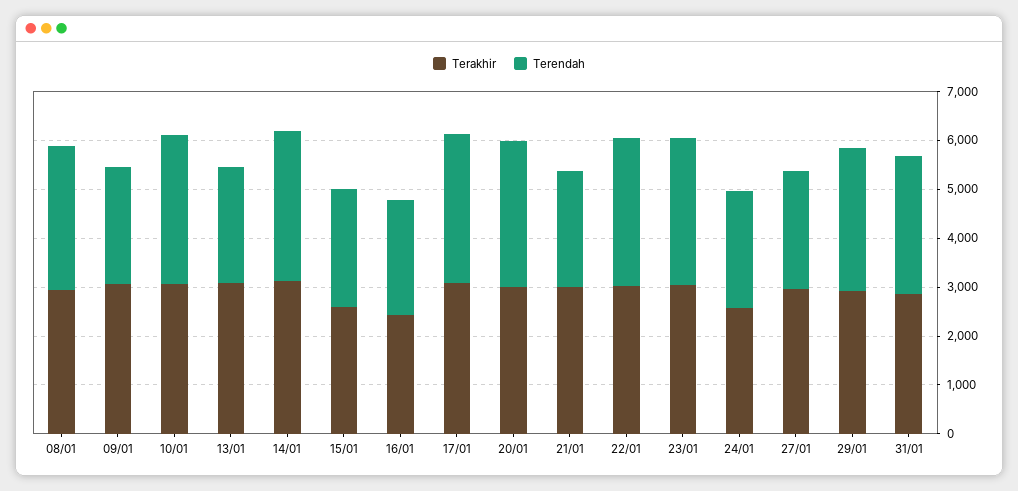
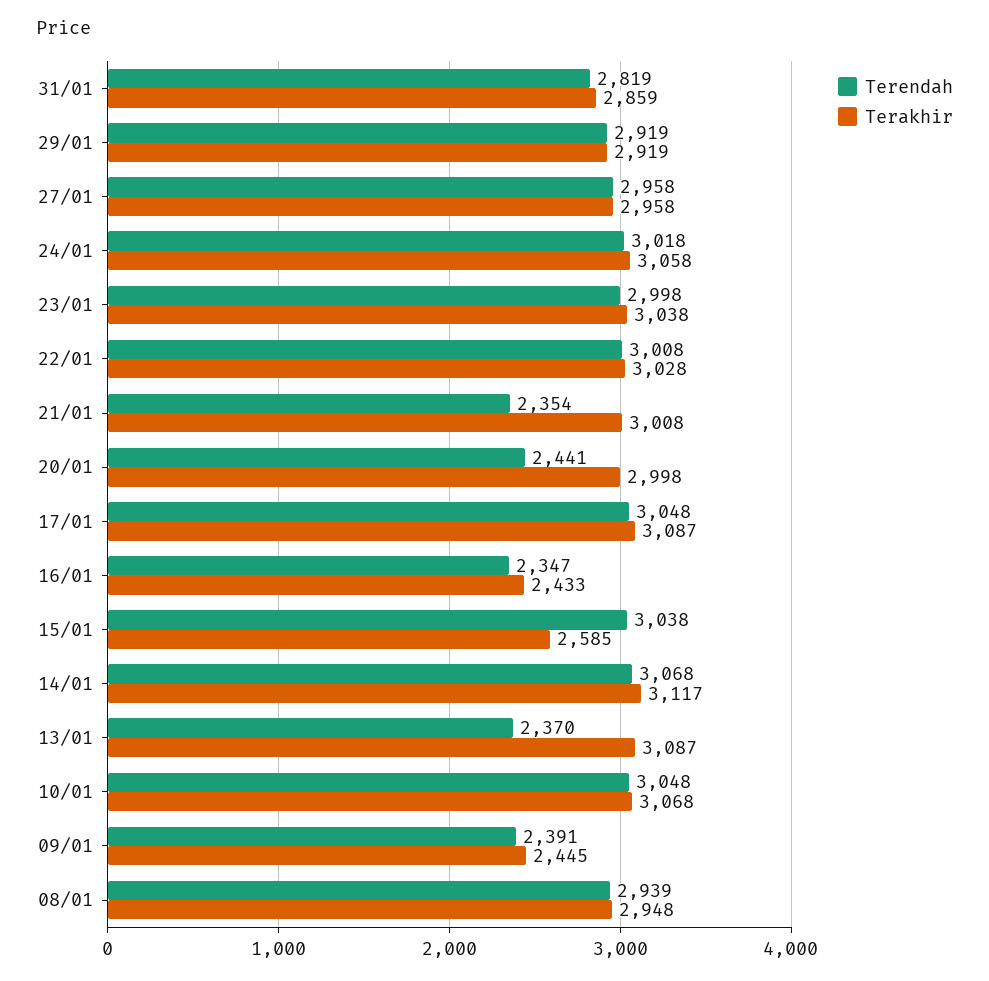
Terakhir, 09/01: 3000 -> 2445
Terendah, 15/01: 2400 -> 3038
Terendah, 20/01: 3000 -> 2441
Terakhir, 24/01: 2600 -> 3058
Terendah, 24/01: 2400 -> 3018
Terendah, 27/01: 2400 -> 2958

